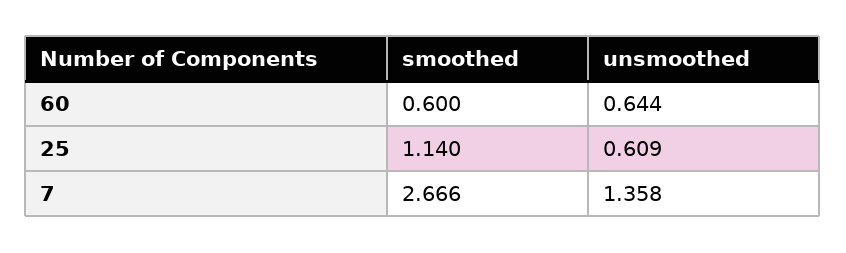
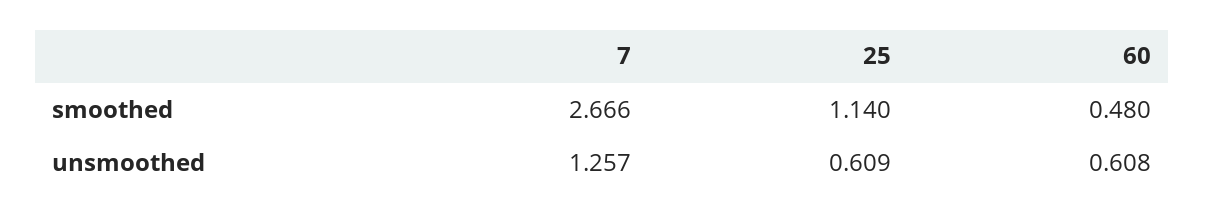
smoothed, 60: 0.6 -> 0.48
unsmoothed, 60: 0.644 -> 0.608
unsmoothed, 7: 1.358 -> 1.257

